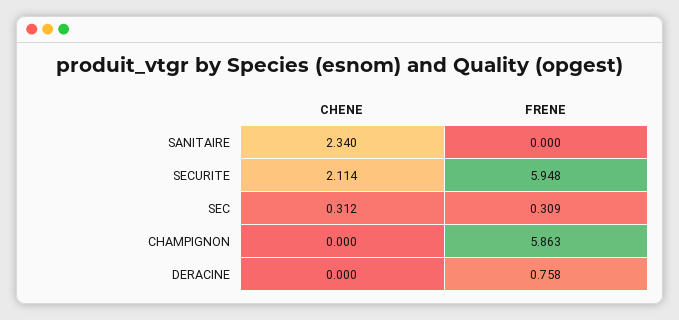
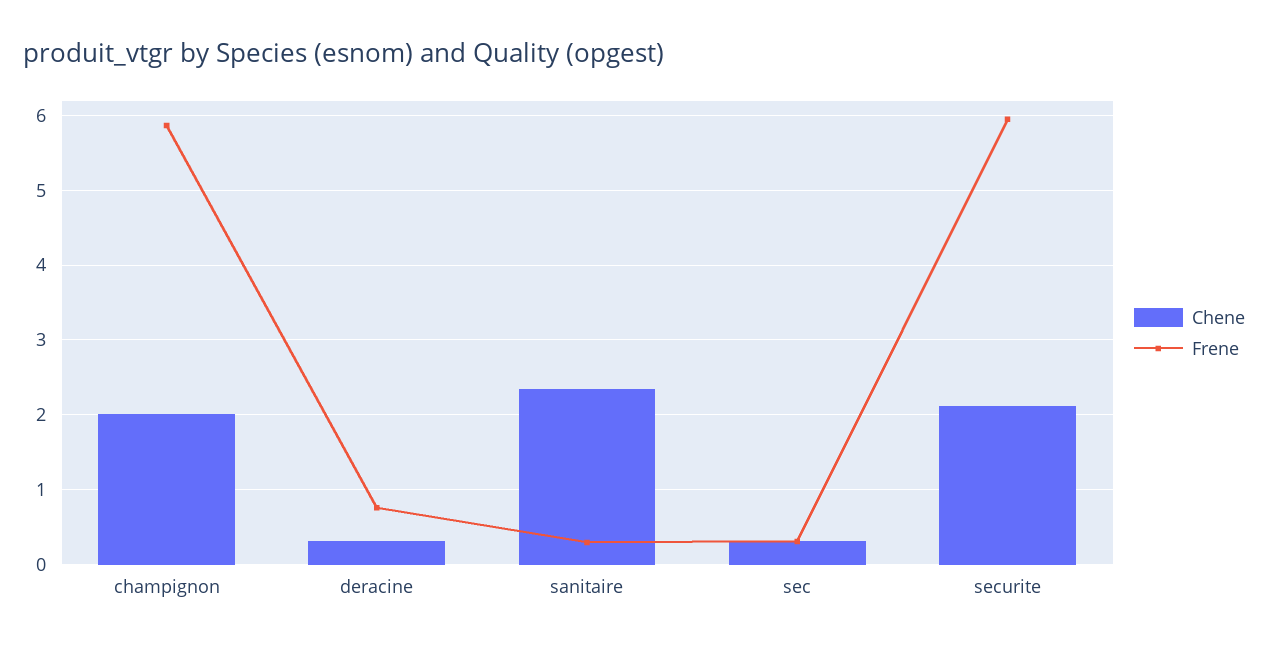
FRENE, SANITAIRE: 0 -> 0.3
CHENE, CHAMPIGNON: 0 -> 2
CHENE, DERACINE: 0 -> 0.3

